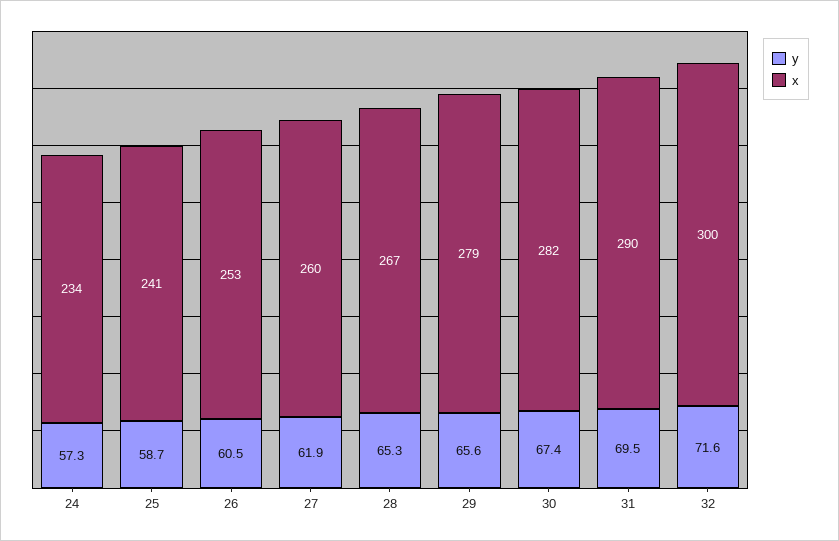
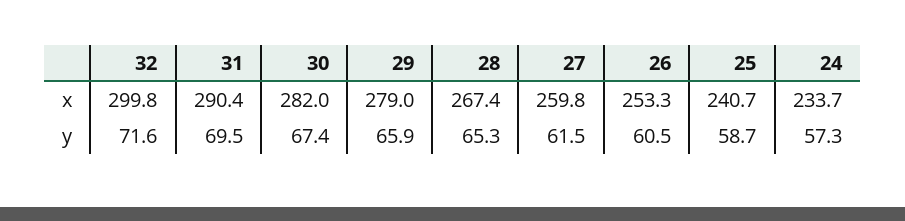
y, 27: 61.9 -> 61.5
y, 29: 65.6 -> 65.9

